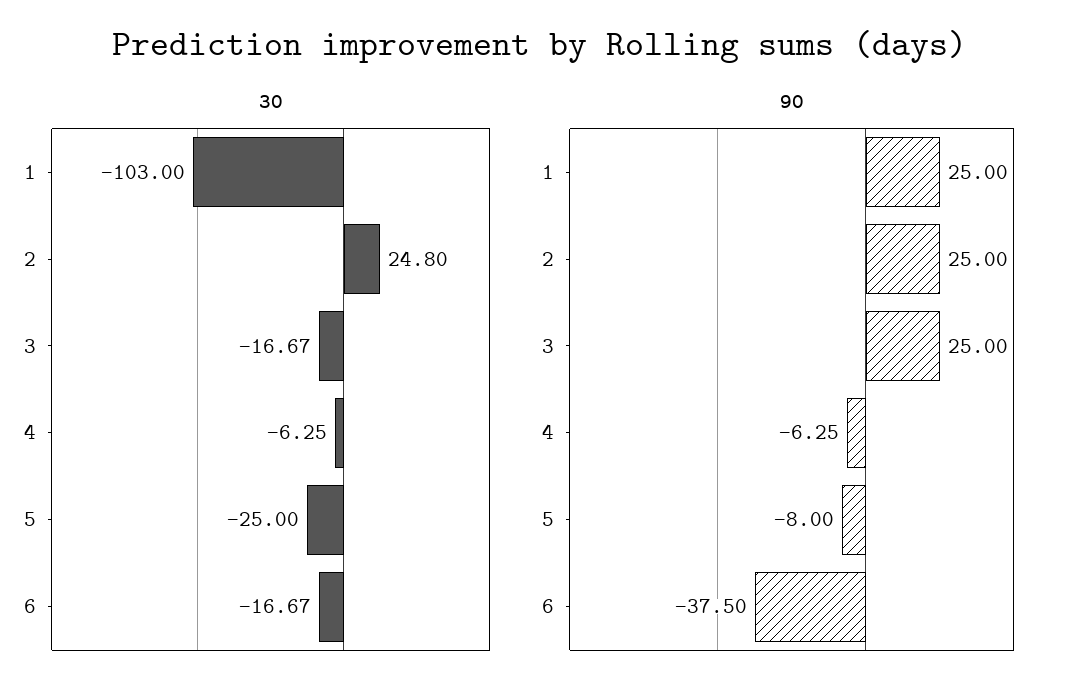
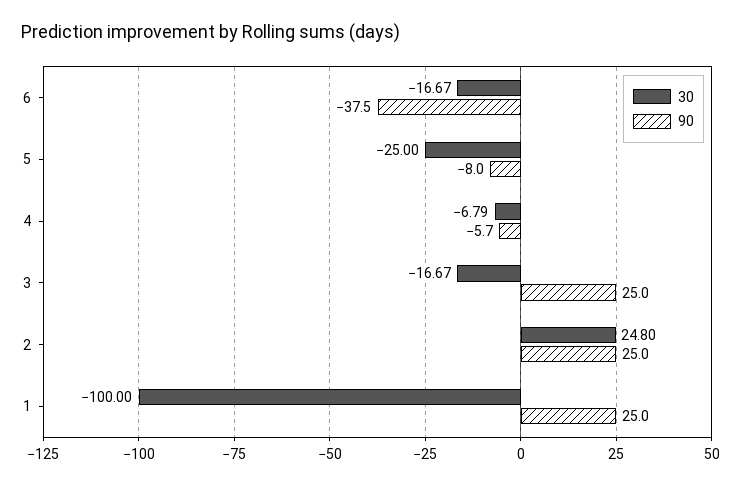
30, 1: -103 -> -100
30, 4: -6.25 -> -6.79
90, 4: -6.25 -> -5.7

